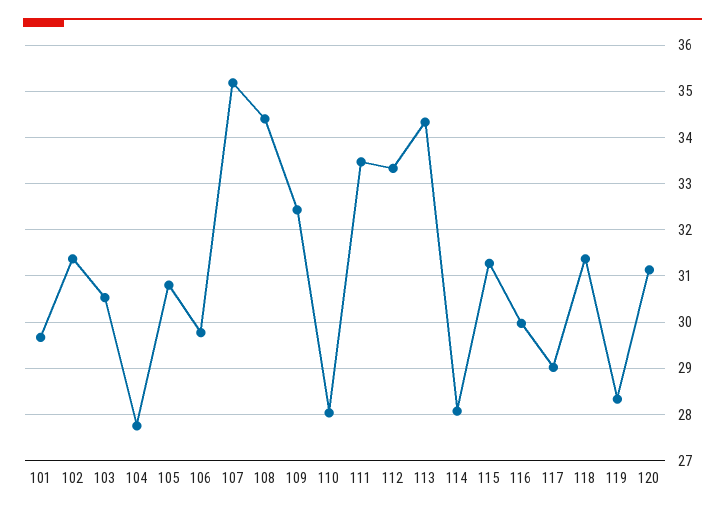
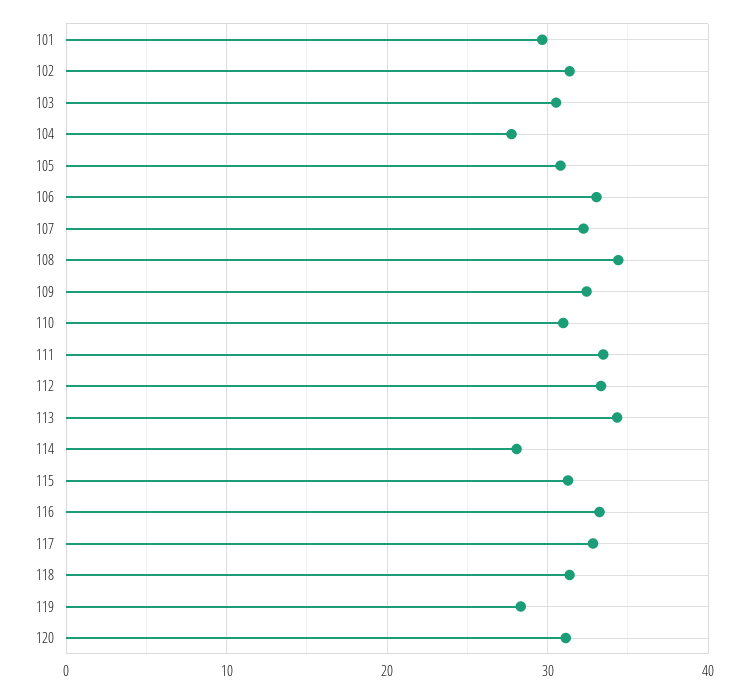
106: 29.8 -> 33
107: 35.2 -> 32
110: 28 -> 31
116: 30 -> 33
117: 29 -> 33

